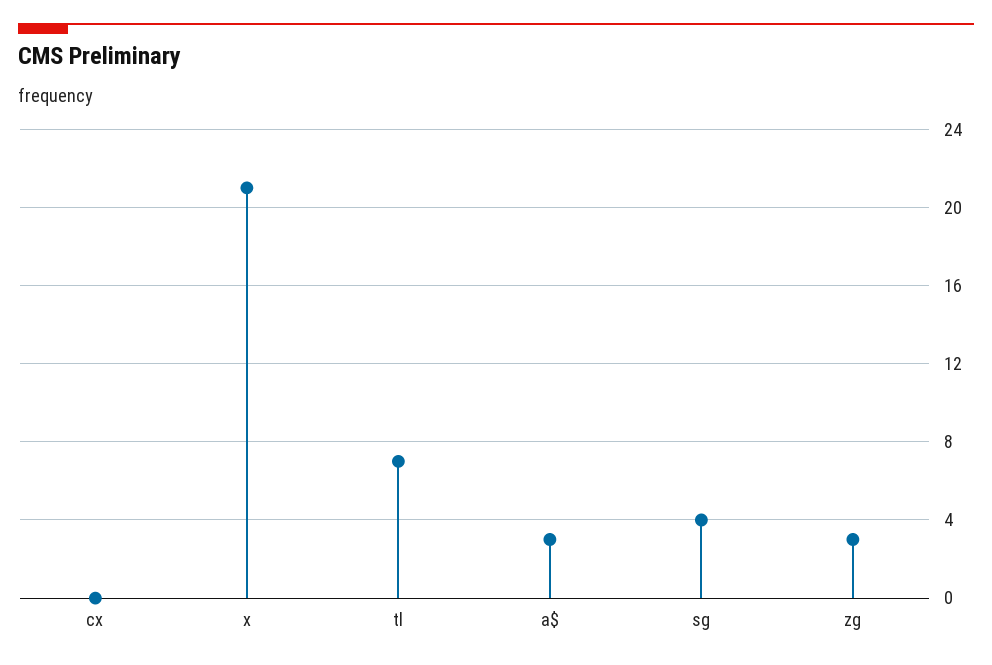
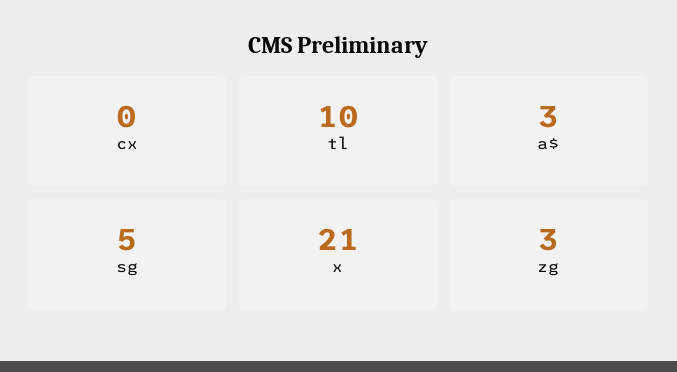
tl: 7 -> 10
sg: 4 -> 5

